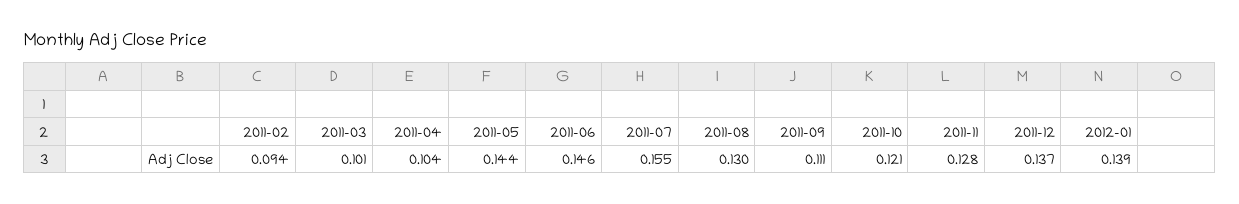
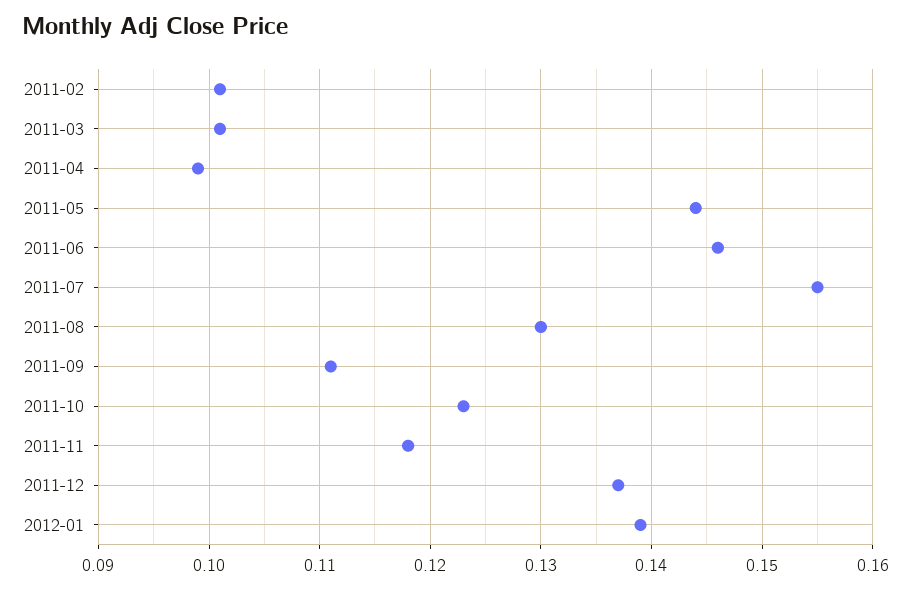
2011-02: 0.094 -> 0.101
2011-04: 0.104 -> 0.099
2011-10: 0.121 -> 0.123
2011-11: 0.128 -> 0.118

